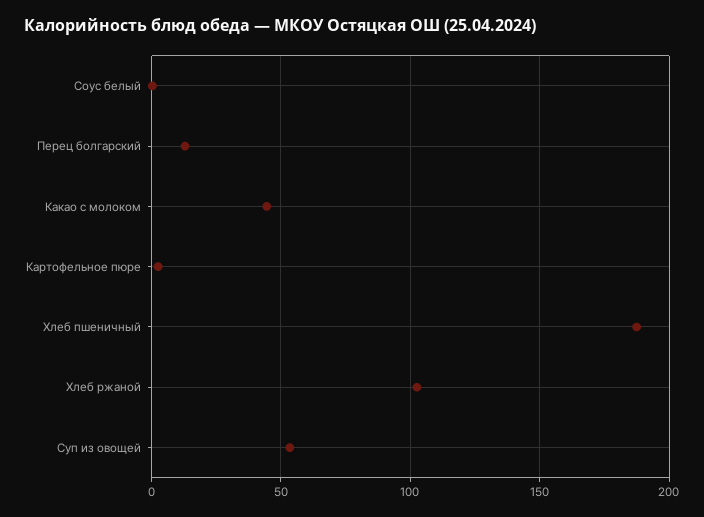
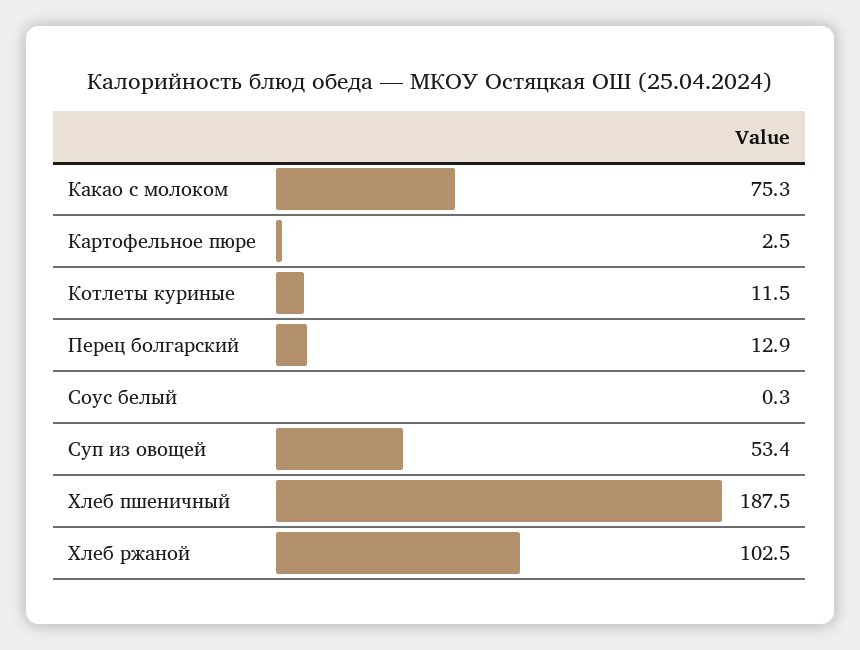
Какао с молоком: 45 -> 75.3
Котлеты куриные: none -> 11.5

